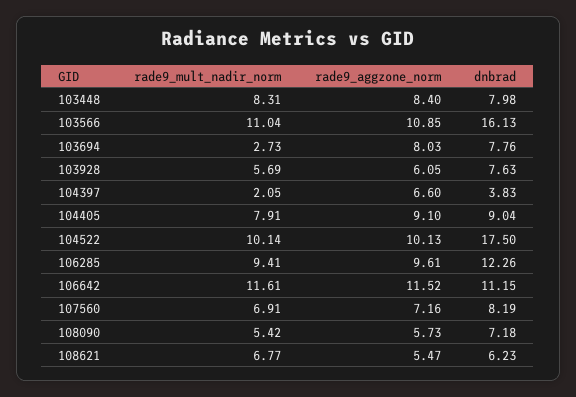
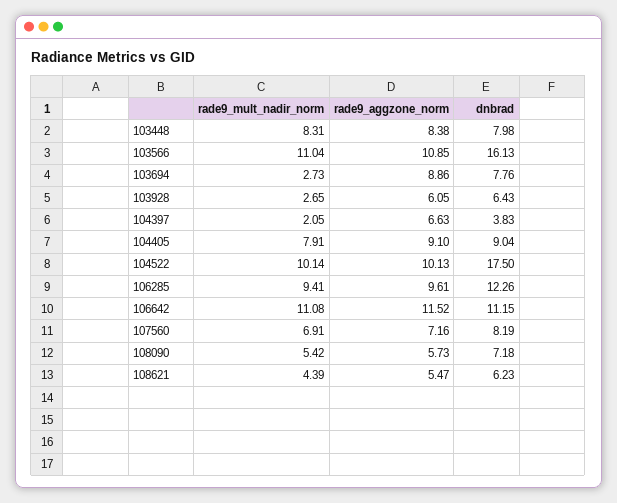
rade9_aggzone_norm, 103448: 8.4 -> 8.38
rade9_aggzone_norm, 103694: 8.03 -> 8.86
rade9_mult_nadir_norm, 103928: 5.69 -> 2.65
dnbrad, 103928: 7.63 -> 6.43
rade9_aggzone_norm, 104397: 6.6 -> 6.63
rade9_mult_nadir_norm, 106642: 11.61 -> 11.08
rade9_mult_nadir_norm, 108621: 6.77 -> 4.39

